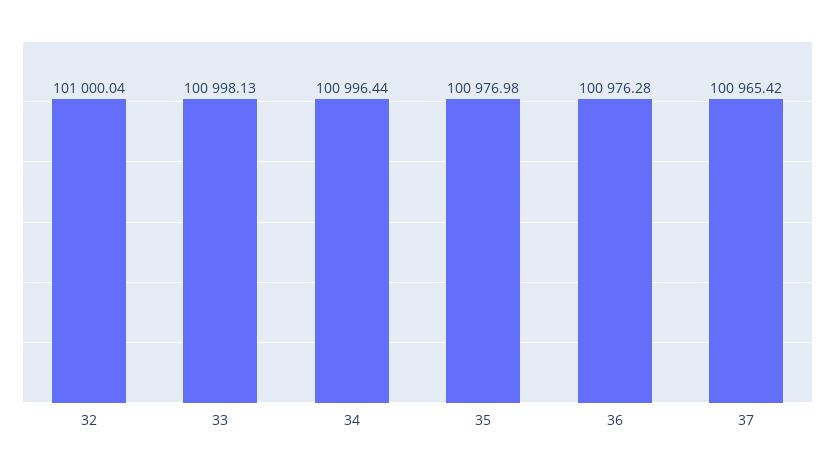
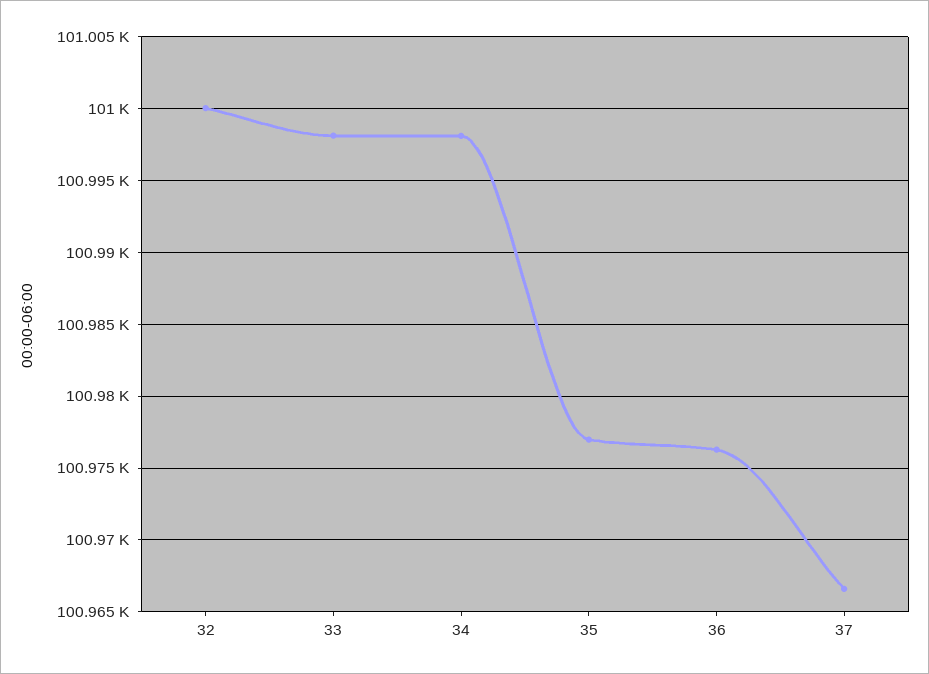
34: 100996.44 -> 100998
37: 100965.42 -> 100966.5

